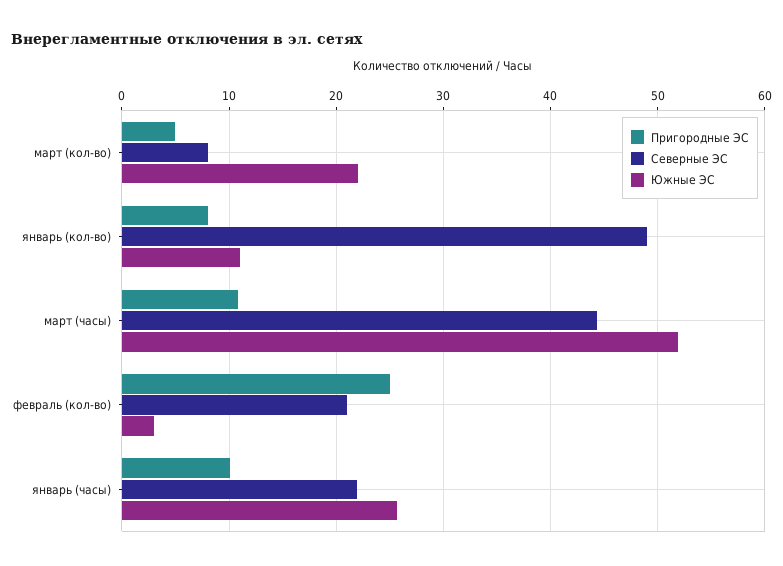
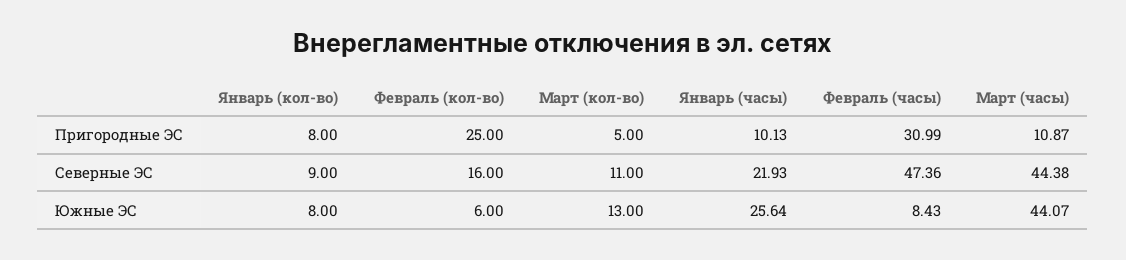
Северные ЭС, март (кол-во): 8 -> 11
Южные ЭС, март (кол-во): 22 -> 13
Северные ЭС, январь (кол-во): 49 -> 9
Южные ЭС, январь (кол-во): 11 -> 8
Южные ЭС, март (часы): 52 -> 44.07
Северные ЭС, февраль (кол-во): 21 -> 16
Южные ЭС, февраль (кол-во): 3 -> 6
Пригородные ЭС, Февраль (часы): none -> 30.99
Северные ЭС, Февраль (часы): none -> 47.36
Южные ЭС, Февраль (часы): none -> 8.43

